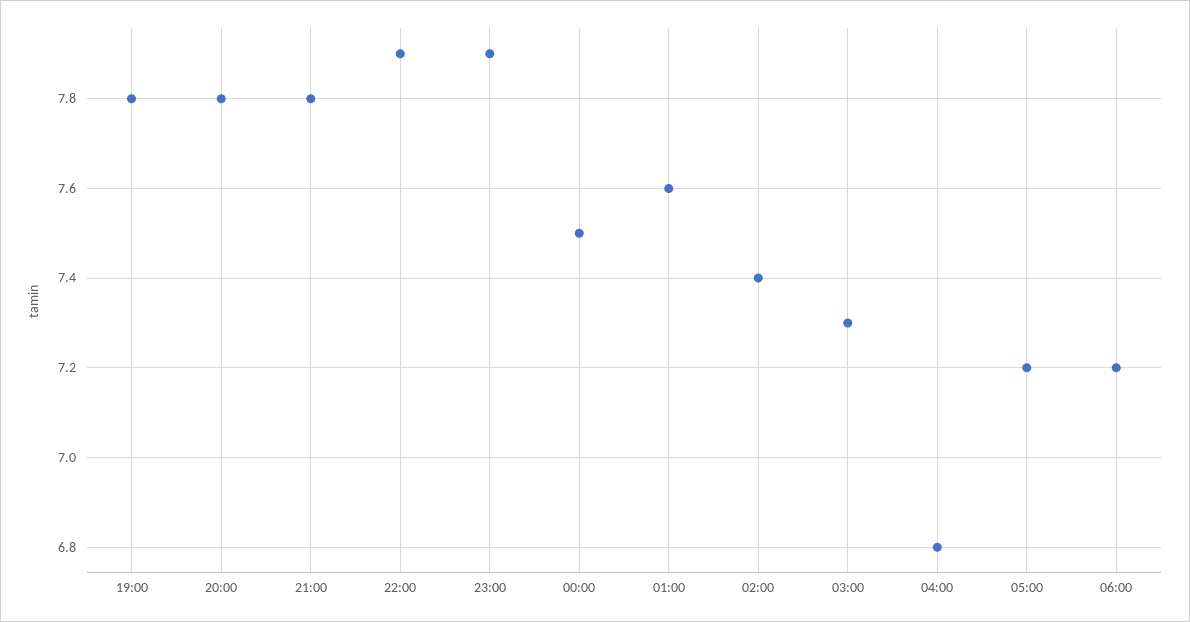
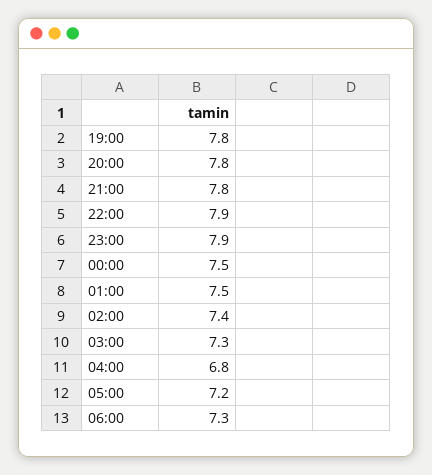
01:00: 7.6 -> 7.5
06:00: 7.2 -> 7.3

